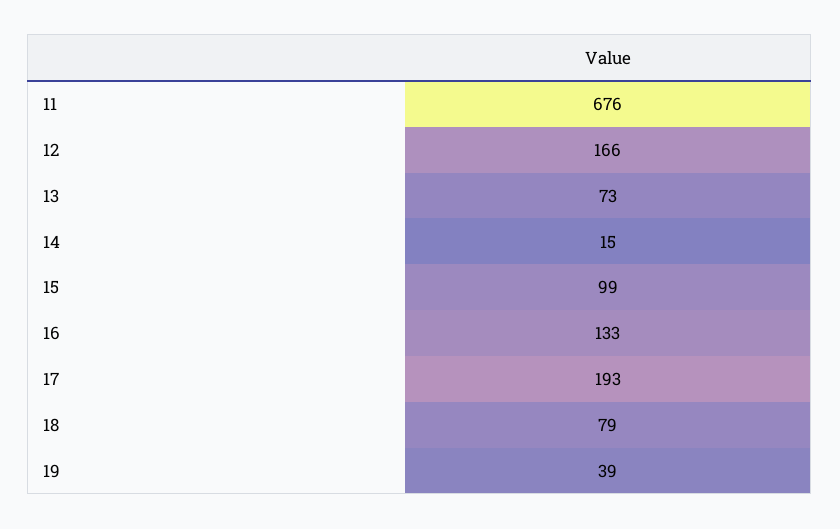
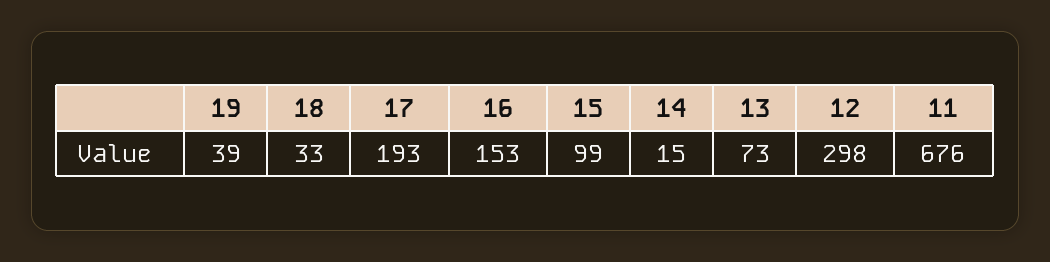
12: 166 -> 298
16: 133 -> 153
18: 79 -> 33

